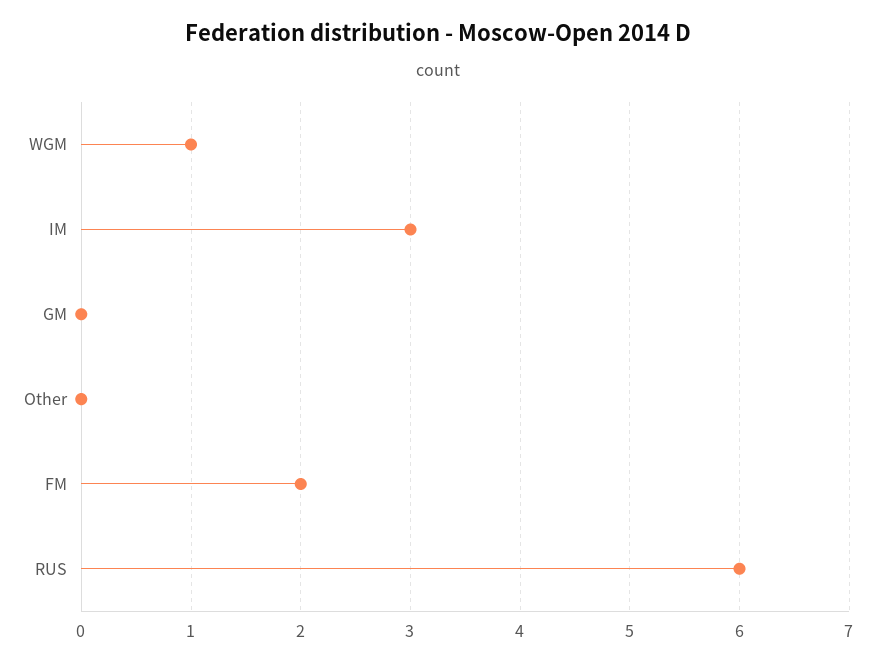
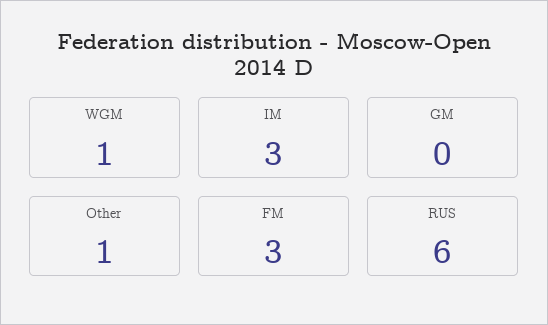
Other: 0 -> 1
FM: 2 -> 3

